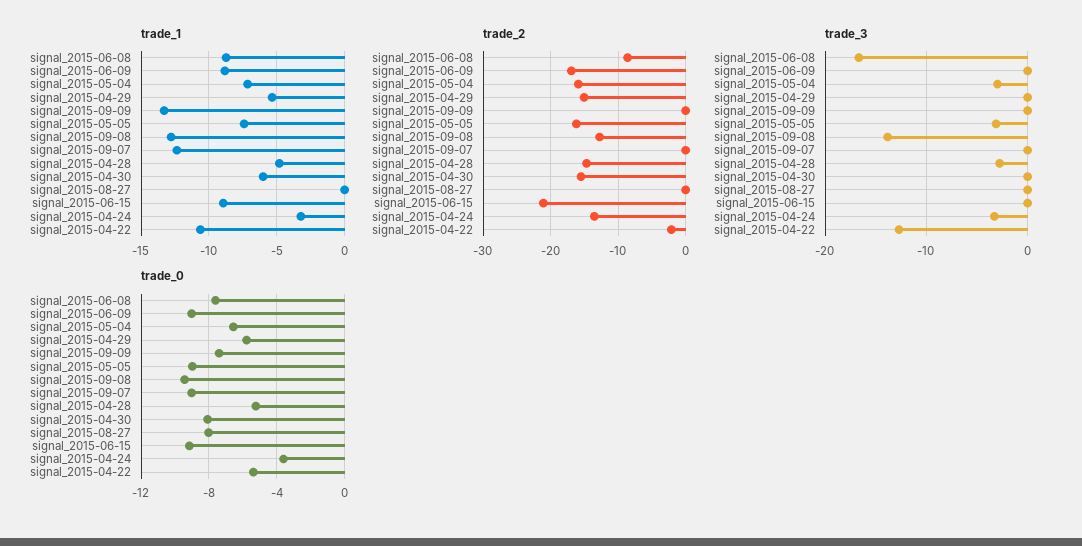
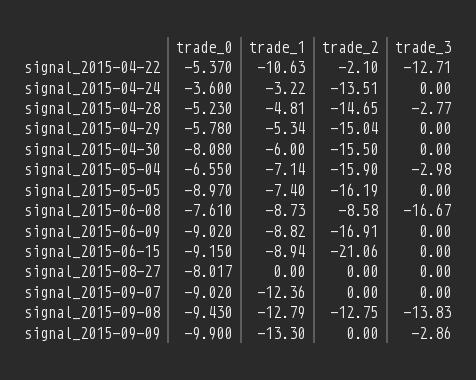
trade_3, signal_2015-09-09: 0 -> -2.86
trade_3, signal_2015-05-05: -3 -> 0
trade_3, signal_2015-04-24: -3 -> 0
trade_0, signal_2015-09-09: -7.5 -> -9.9

